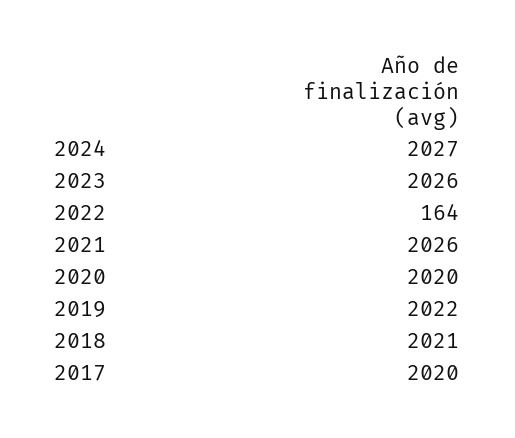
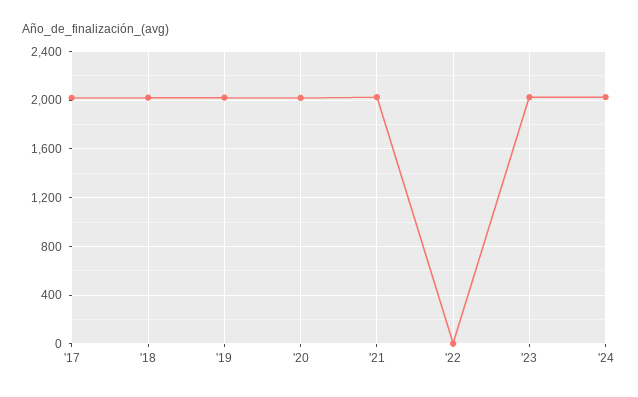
2022: 164 -> 0

